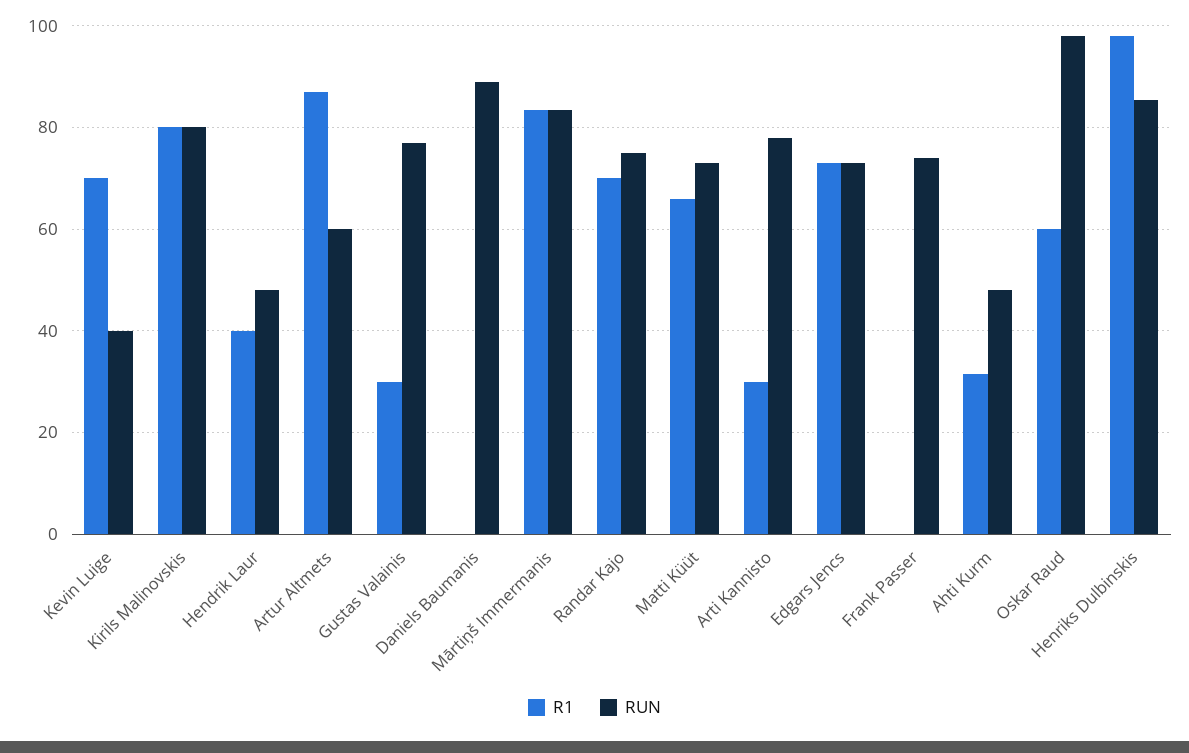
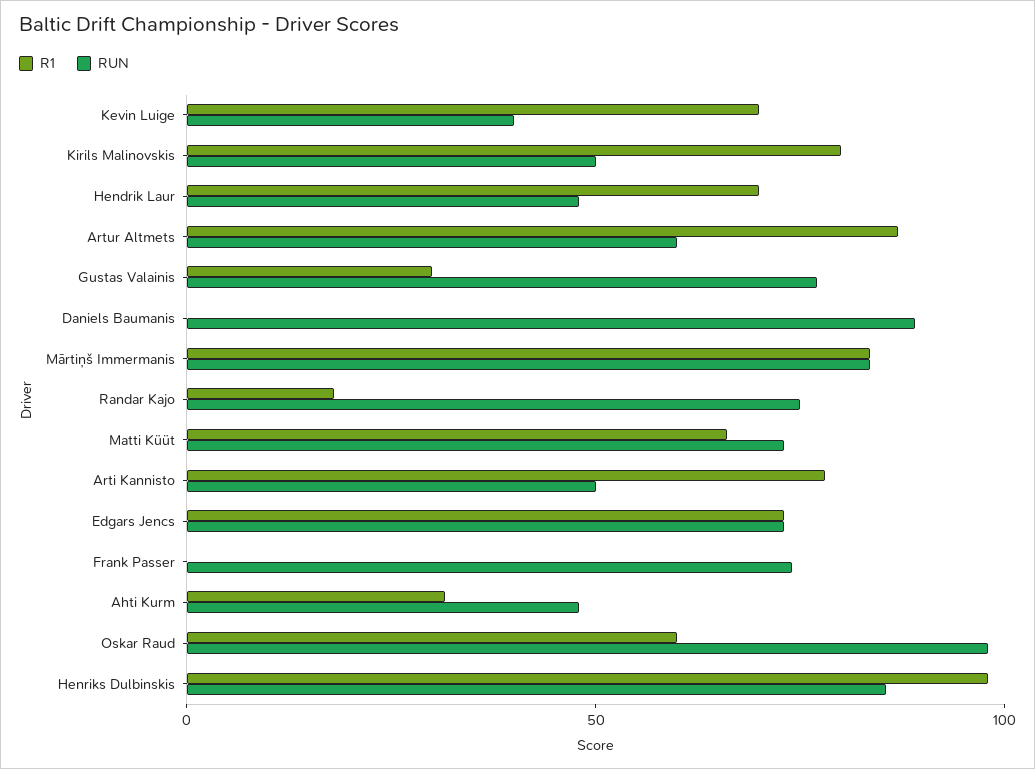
RUN, Kirils Malinovskis: 80 -> 50
R1, Hendrik Laur: 40 -> 70
R1, Randar Kajo: 70 -> 20
R1, Arti Kannisto: 30 -> 80
RUN, Arti Kannisto: 78 -> 50

